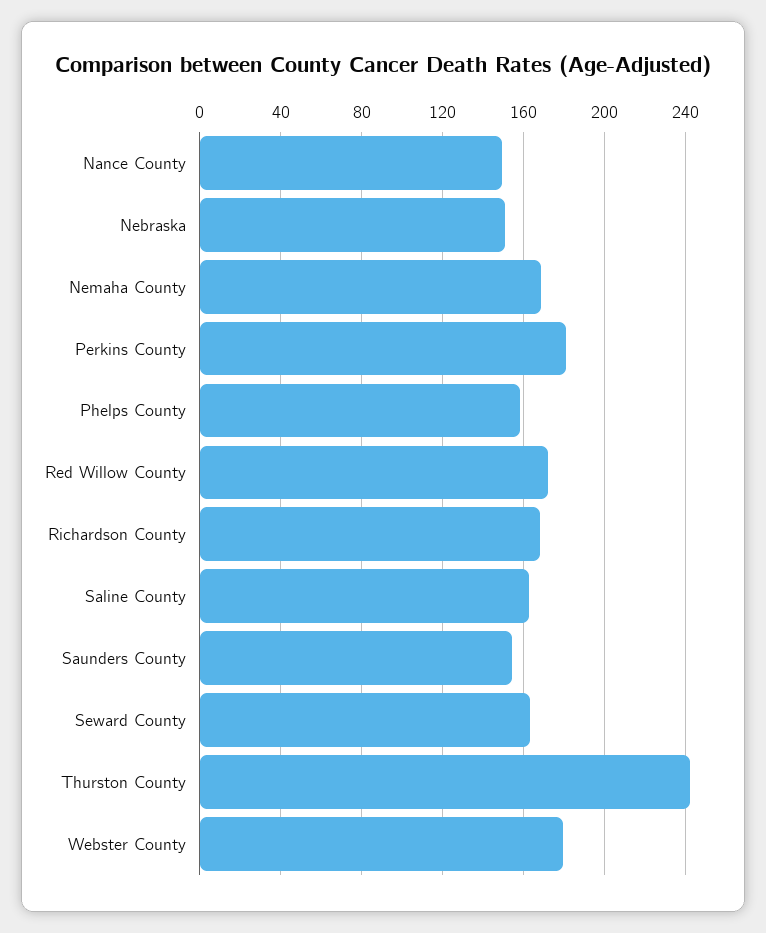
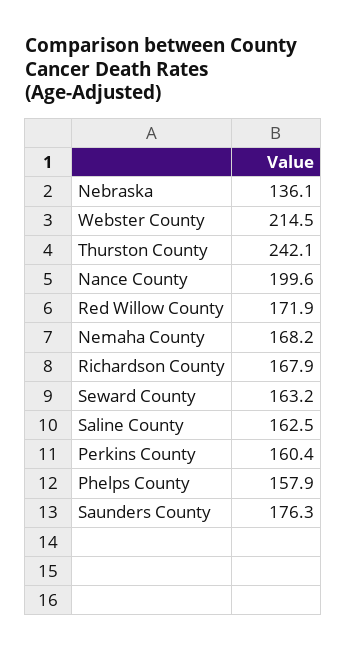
Nance County: 150 -> 199.6
Nebraska: 150 -> 136.1
Perkins County: 180 -> 160.4
Saunders County: 155 -> 176.3
Webster County: 180 -> 214.5

